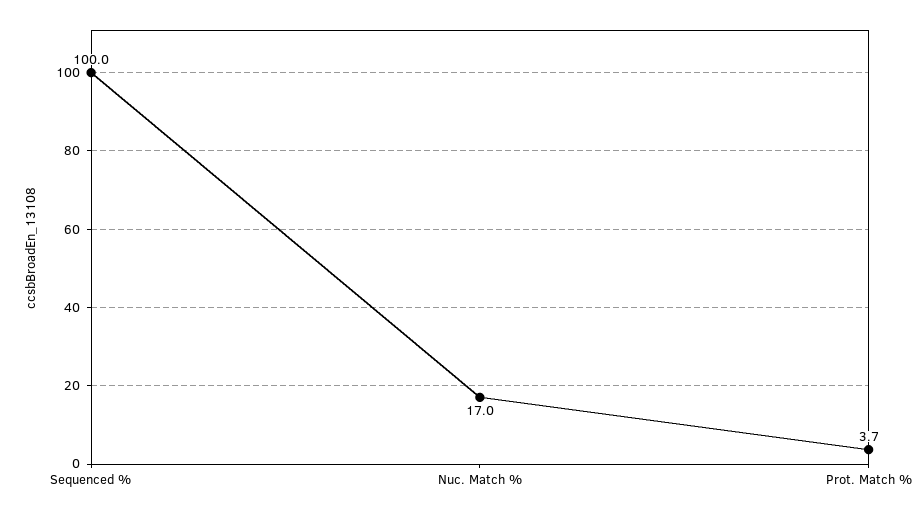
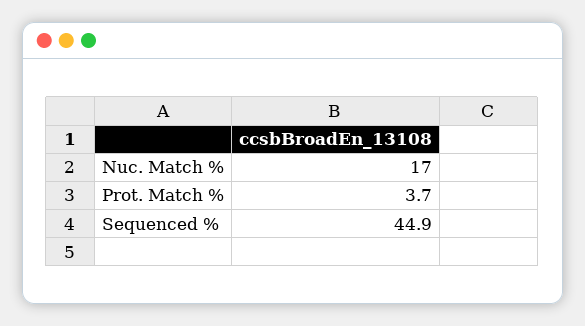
Sequenced %: 100 -> 44.9

